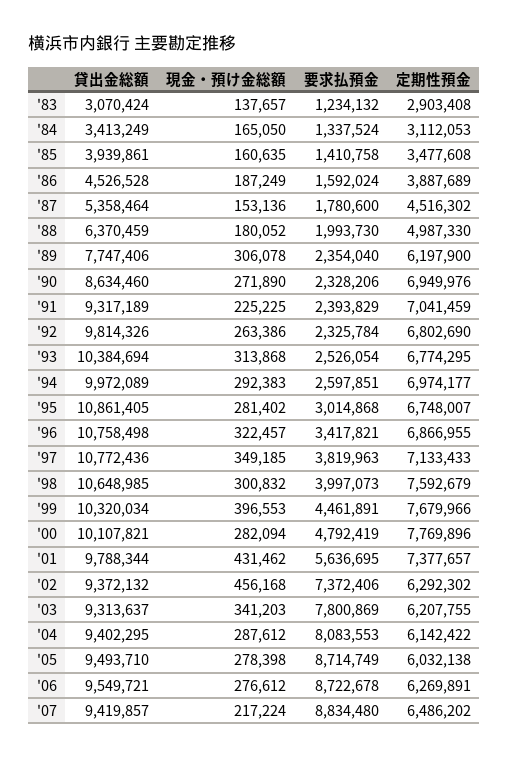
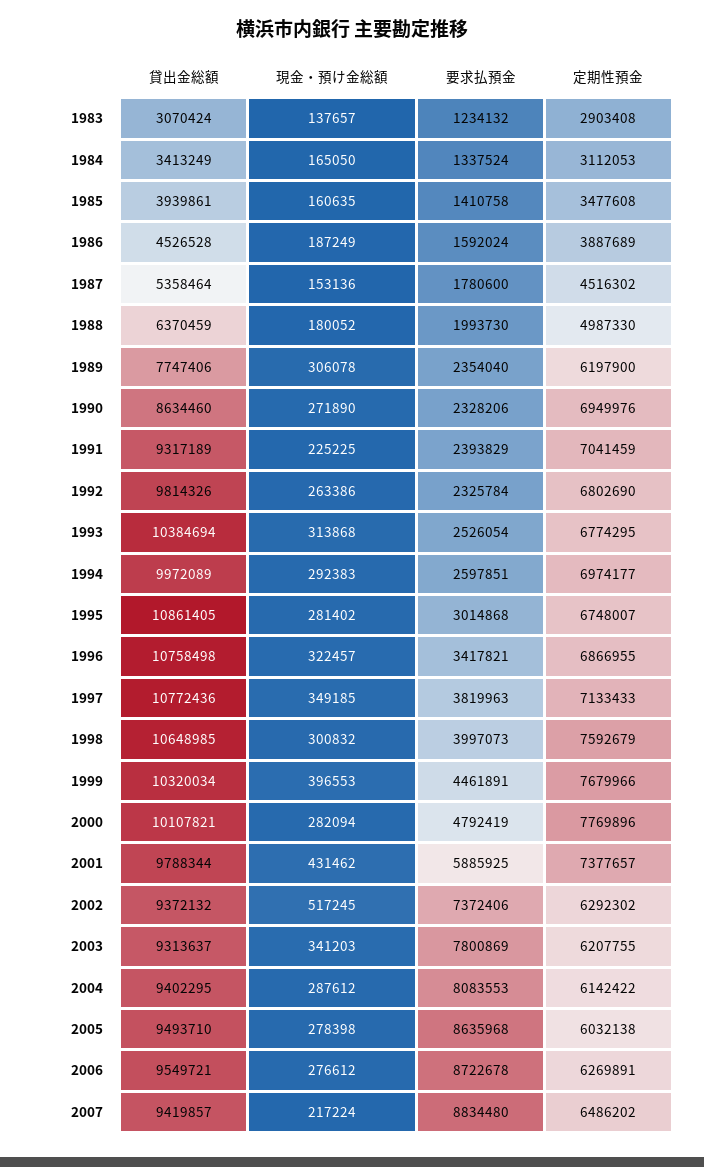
要求払預金, '01: 5636695 -> 5885925
現金・預け金総額, '02: 456168 -> 517245
要求払預金, '05: 8714749 -> 8635968

